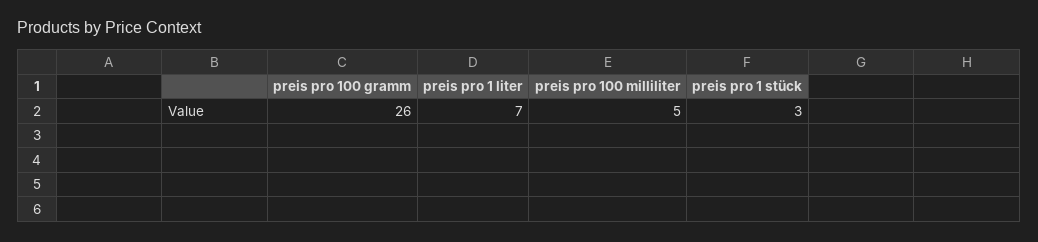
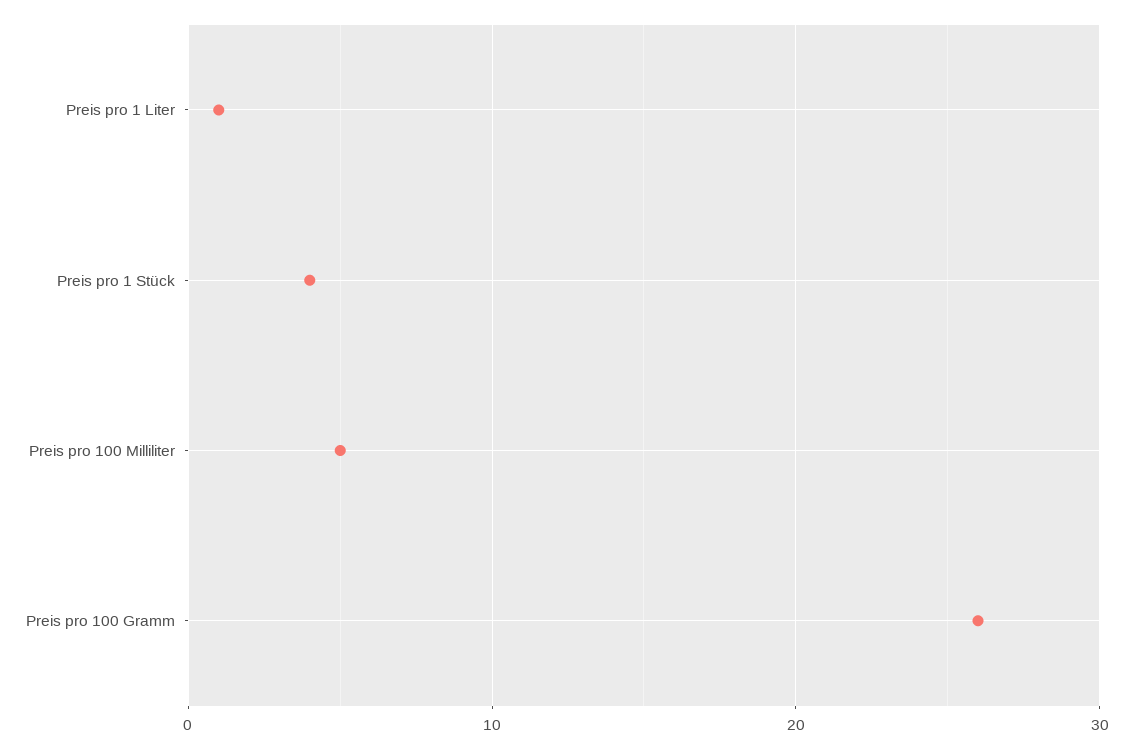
preis pro 1 liter: 7 -> 1
preis pro 1 stück: 3 -> 4

